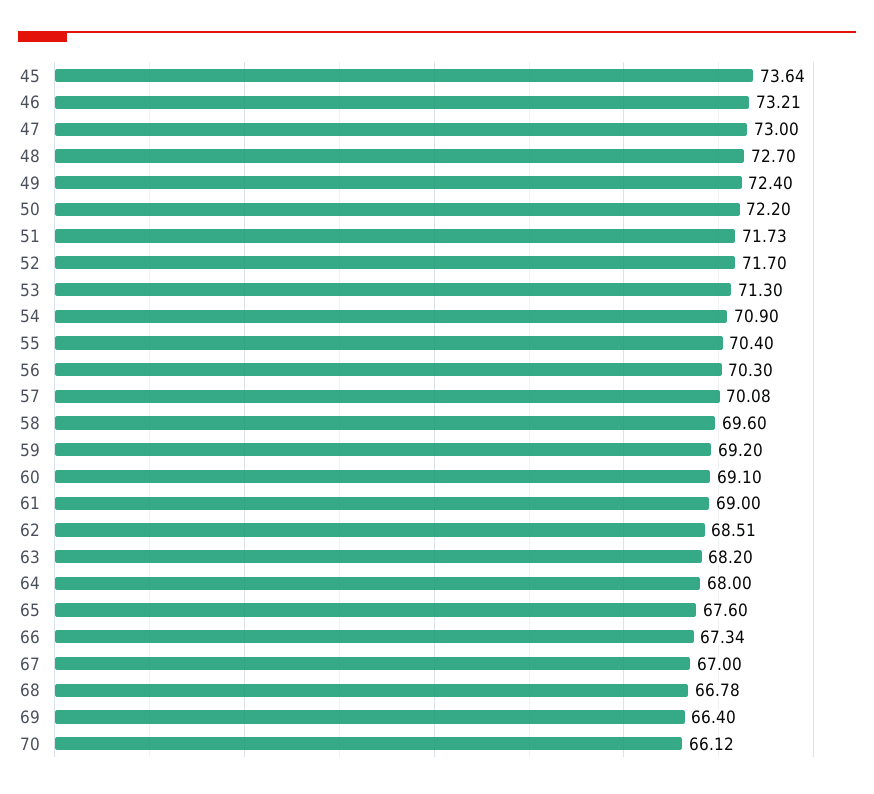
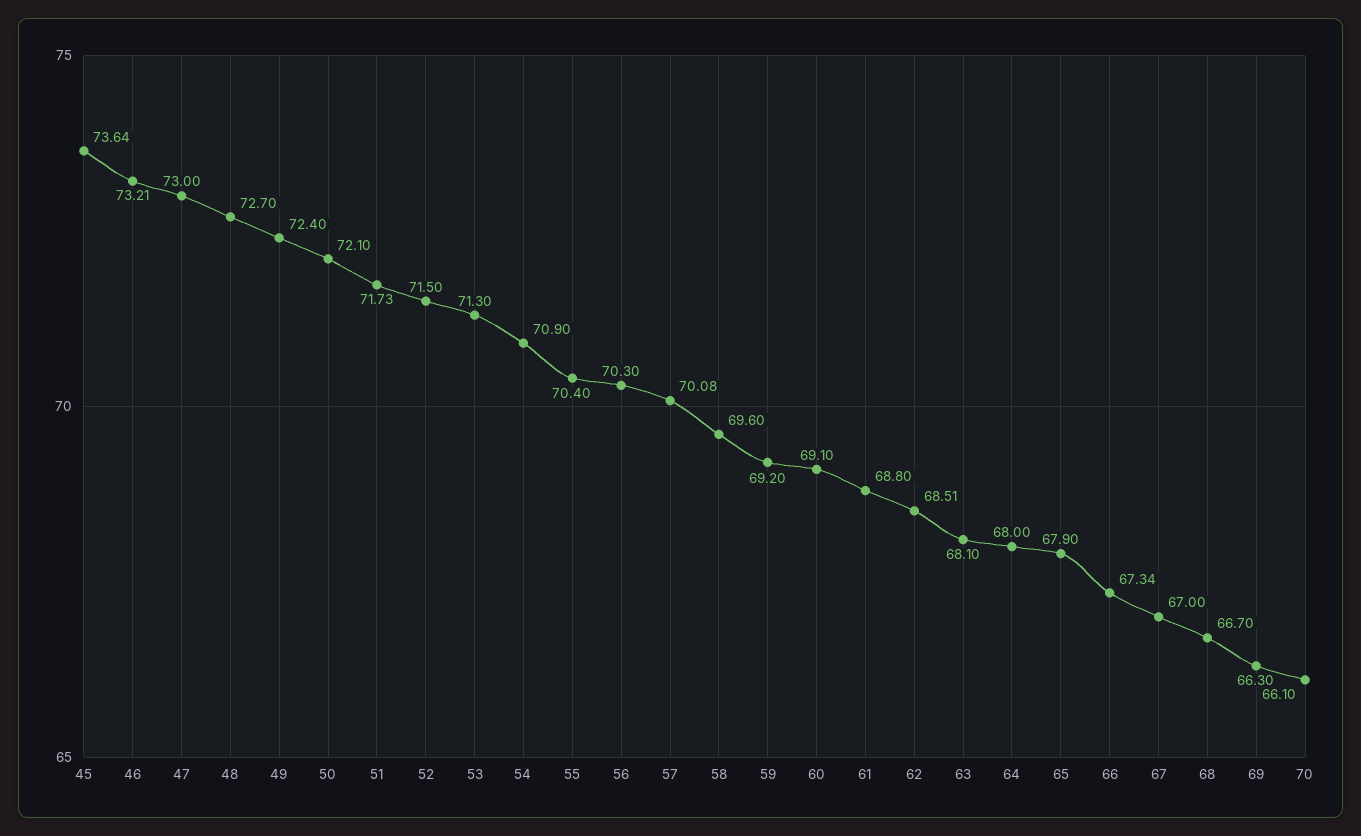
50: 72.2 -> 72.1
52: 71.7 -> 71.5
61: 69 -> 68.8
63: 68.2 -> 68.1
65: 67.6 -> 67.9
68: 66.78 -> 66.7
69: 66.4 -> 66.3
70: 66.12 -> 66.1

